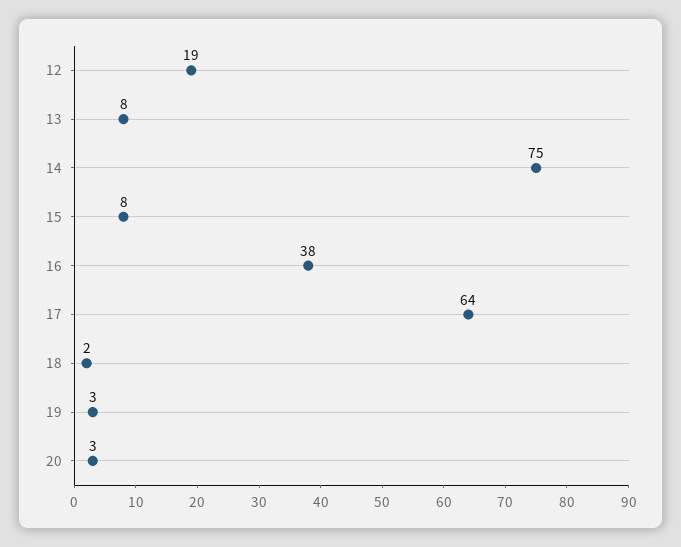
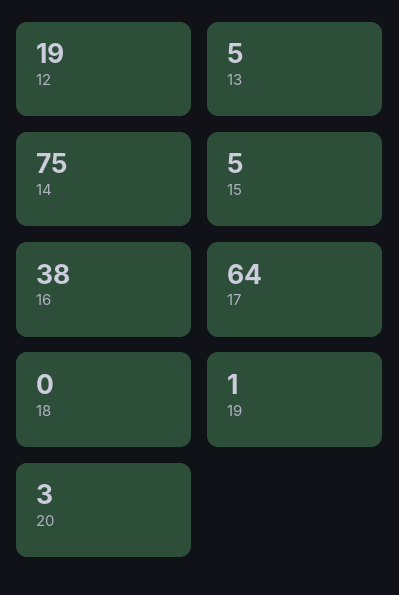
13: 8 -> 5
15: 8 -> 5
18: 2 -> 0
19: 3 -> 1

